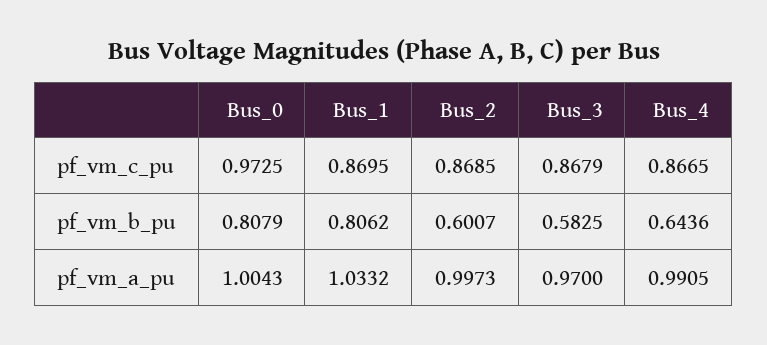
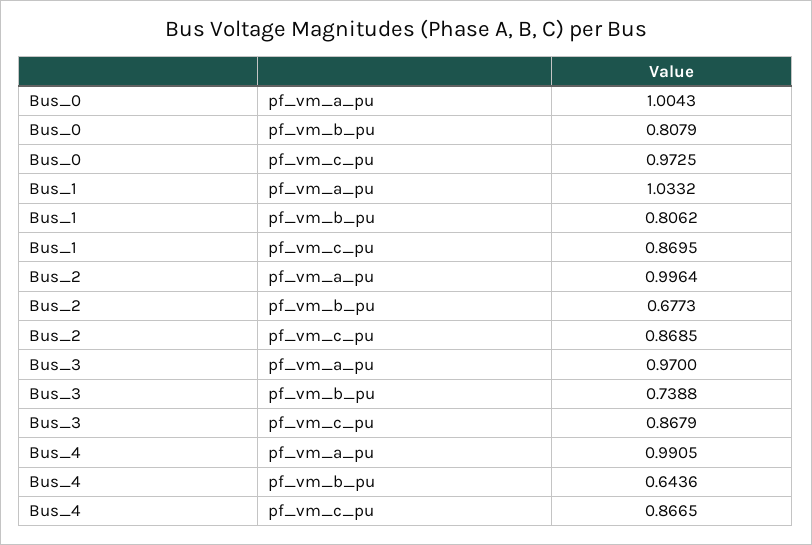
Bus_2, pf_vm_b_pu: 0.6007 -> 0.6773
Bus_3, pf_vm_b_pu: 0.5825 -> 0.7388
Bus_2, pf_vm_a_pu: 0.9973 -> 0.9964

